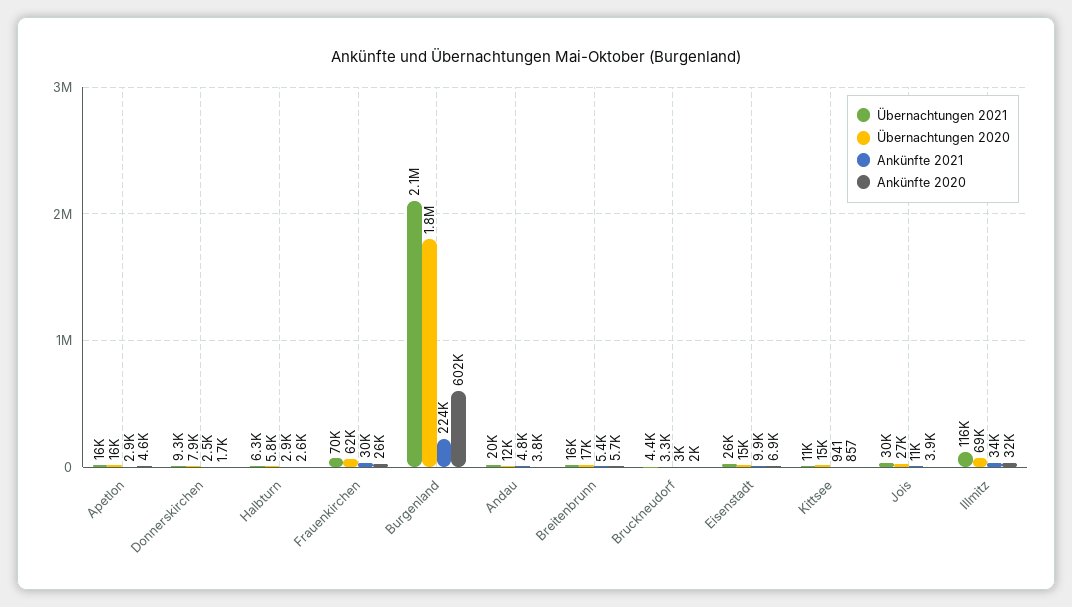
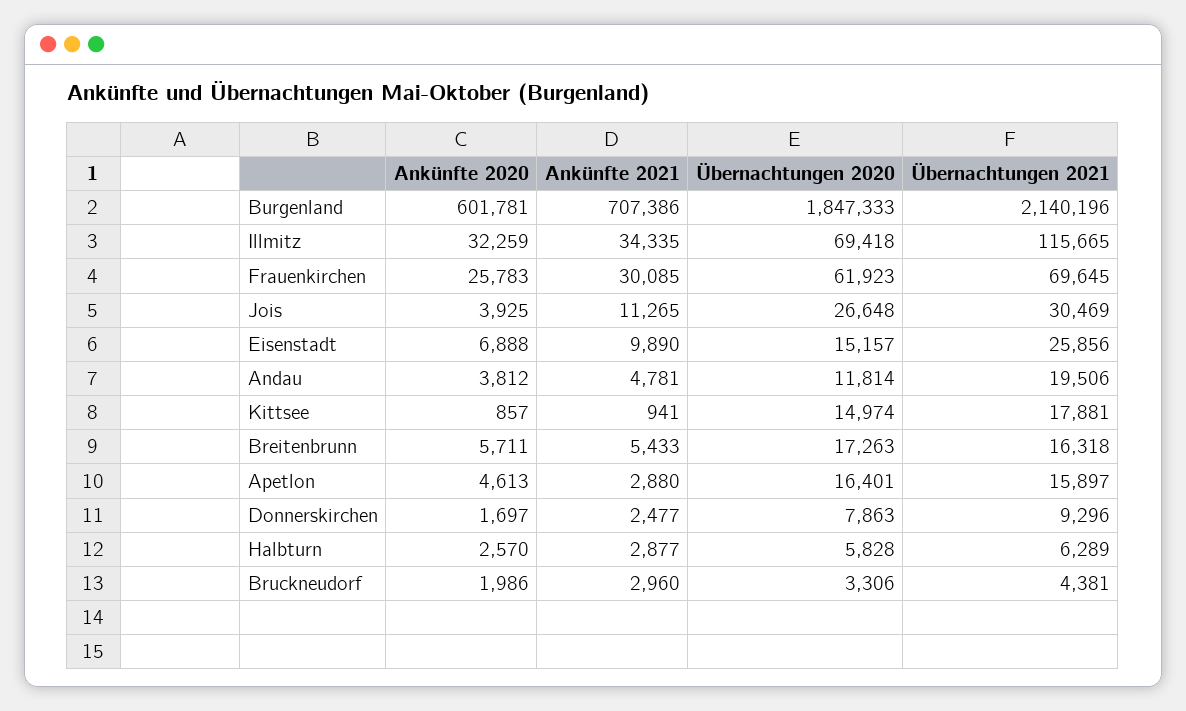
Ankünfte 2021, Burgenland: 224000 -> 707386
Übernachtungen 2021, Kittsee: 11000 -> 17881

